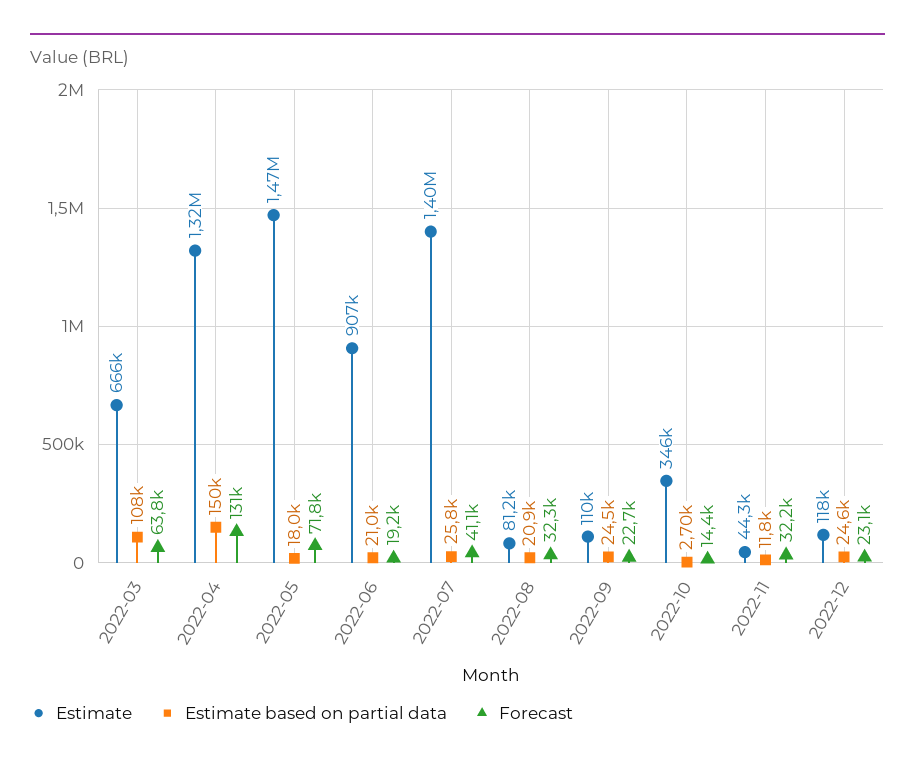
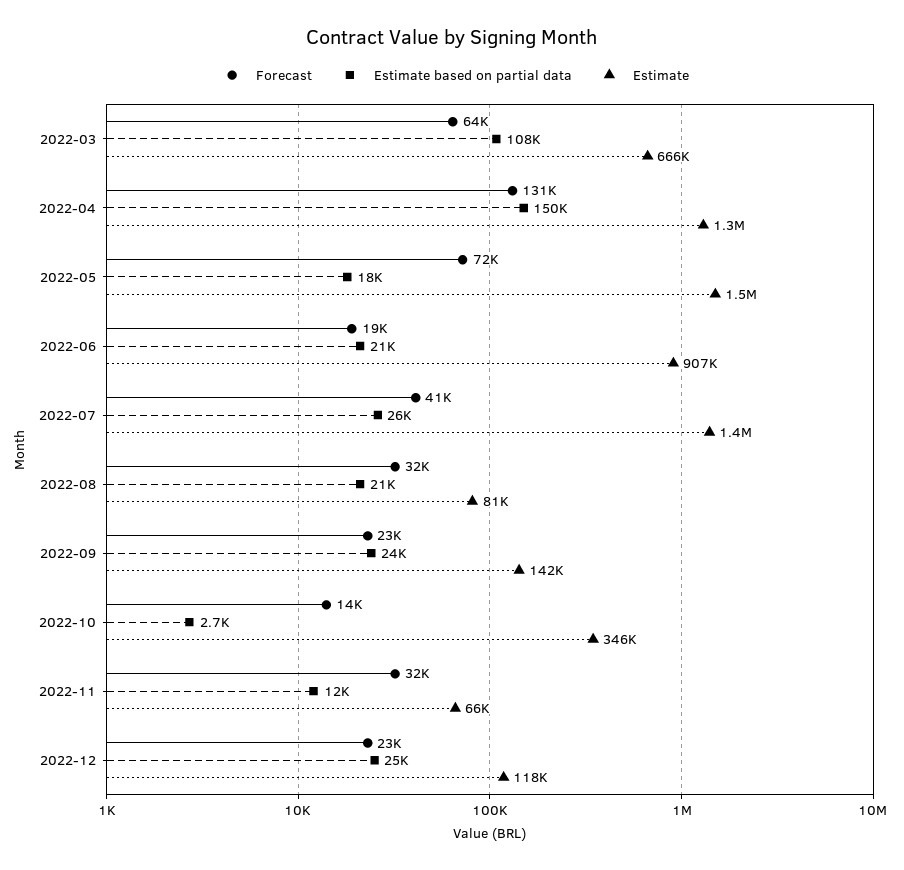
Estimate, 2022-09: 110000 -> 142000
Estimate, 2022-11: 44300 -> 66000

